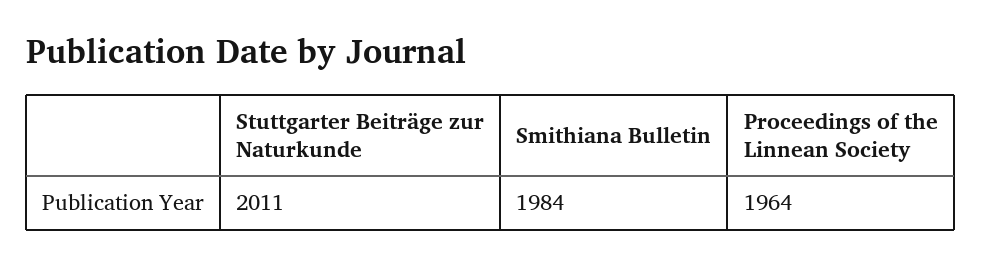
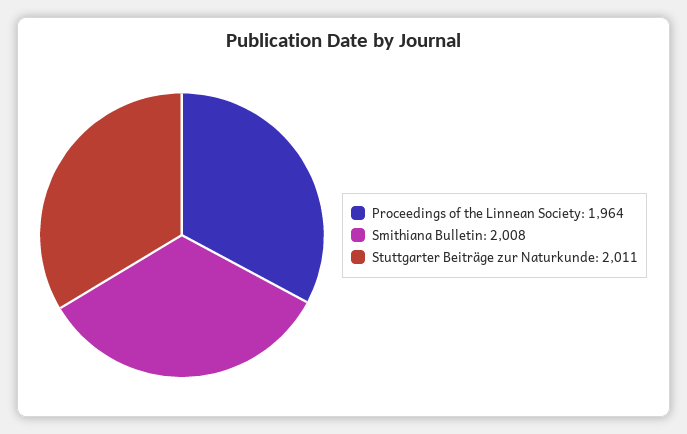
Smithiana Bulletin: 1984 -> 2008

